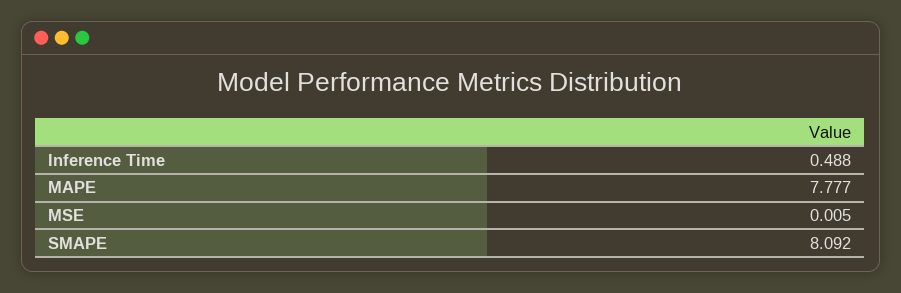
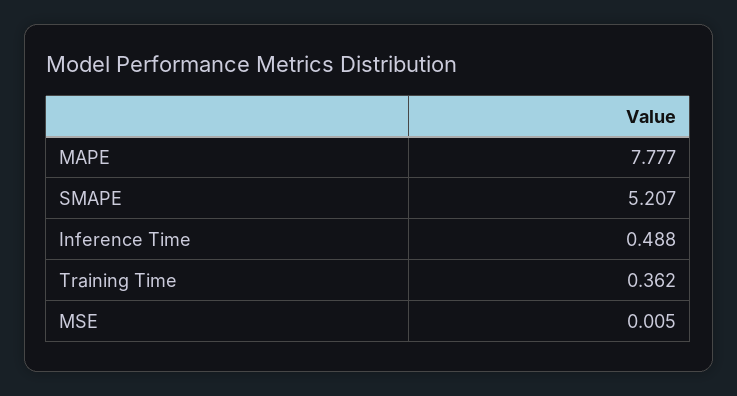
SMAPE: 8.092 -> 5.207
Training Time: none -> 0.362

